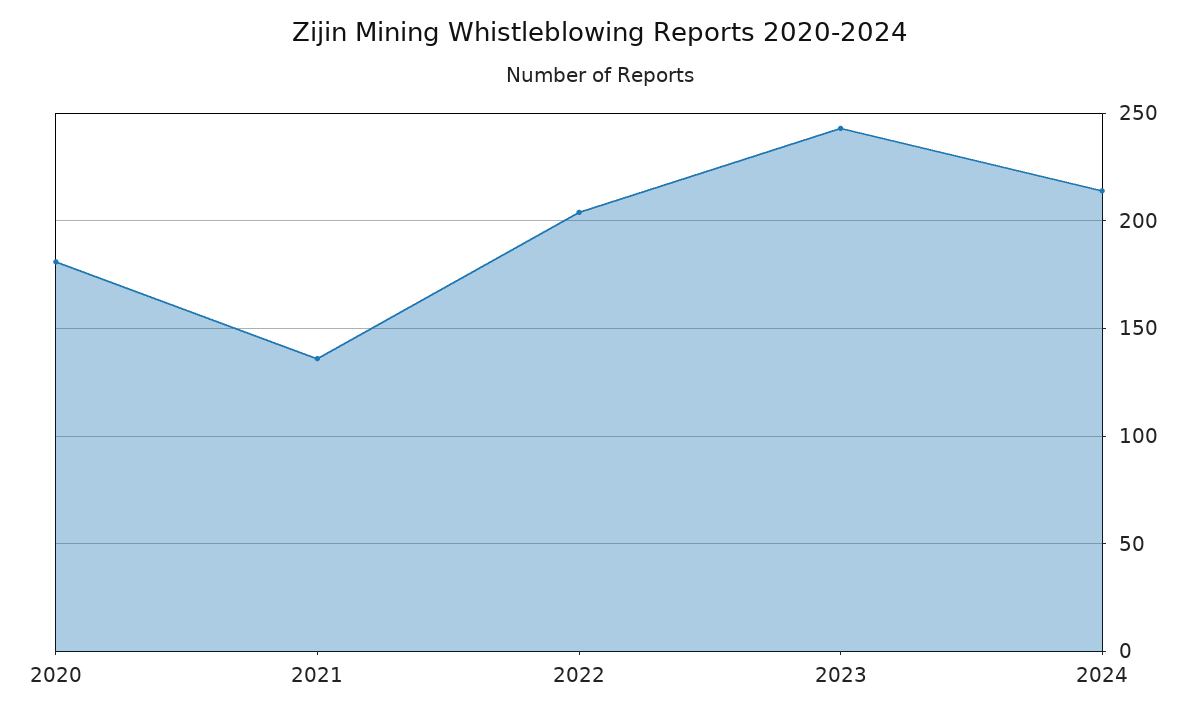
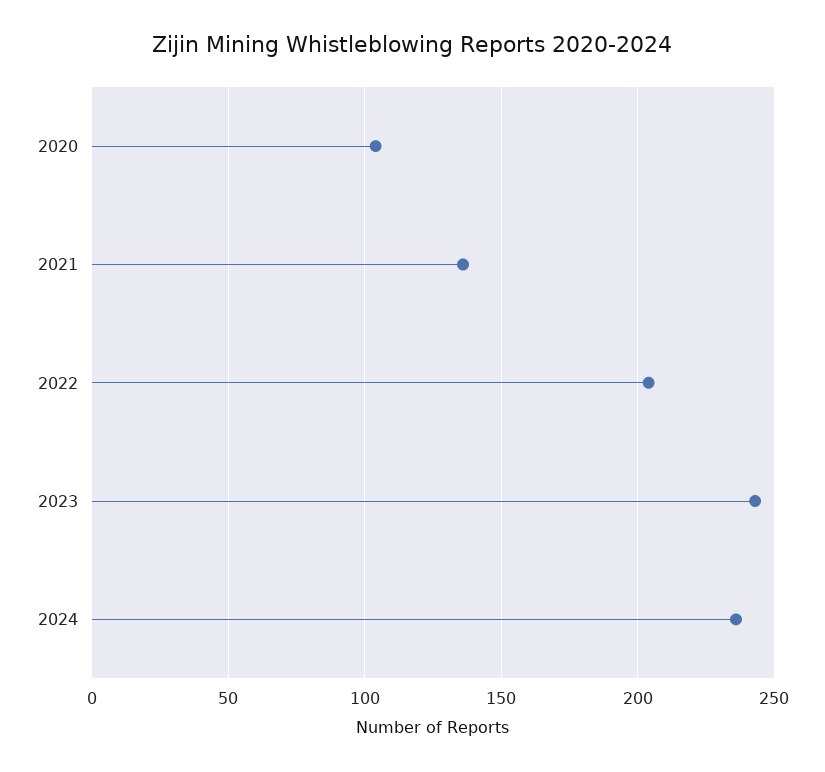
2020: 180 -> 105
2024: 215 -> 235

